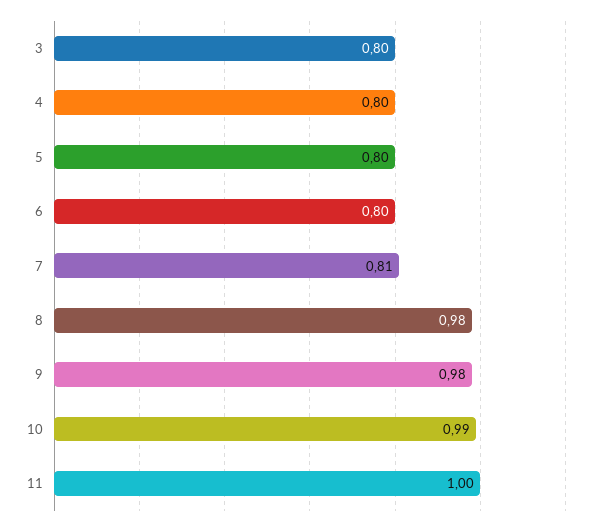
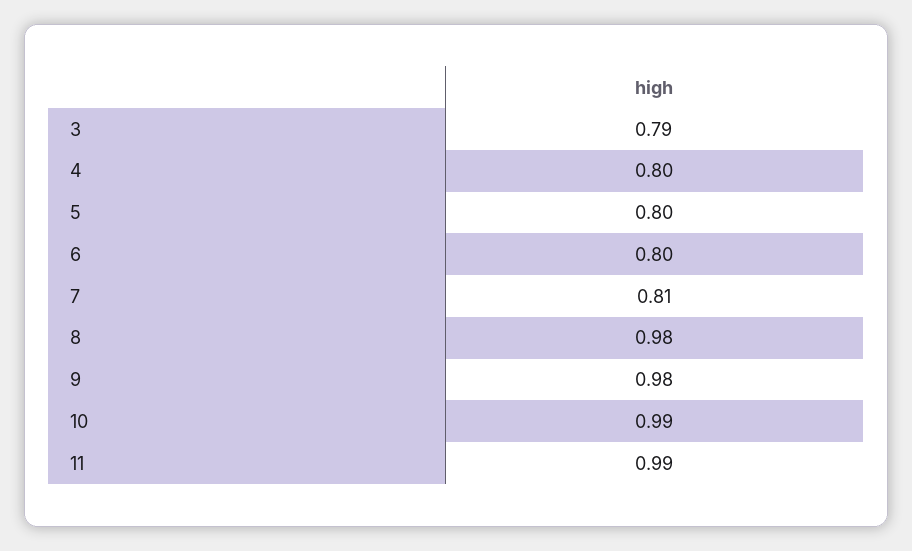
3: 0.8 -> 0.79
11: 1 -> 0.99

